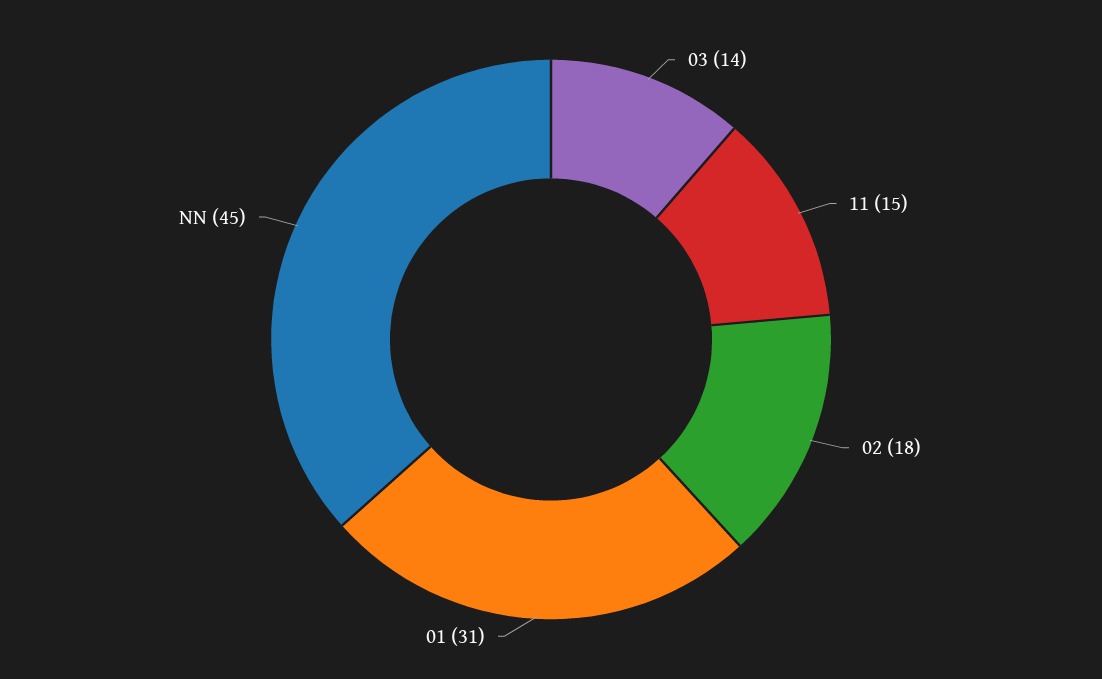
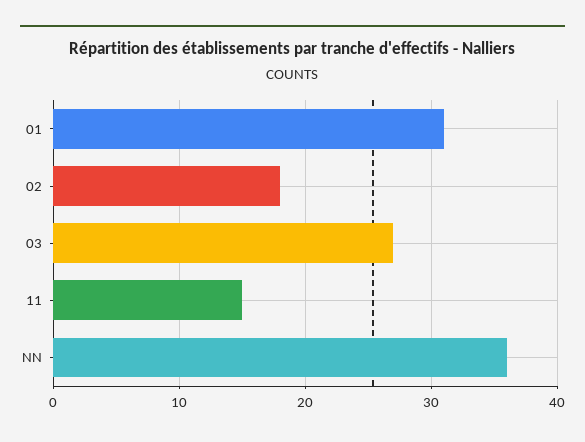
03: 14 -> 27
NN: 45 -> 36

